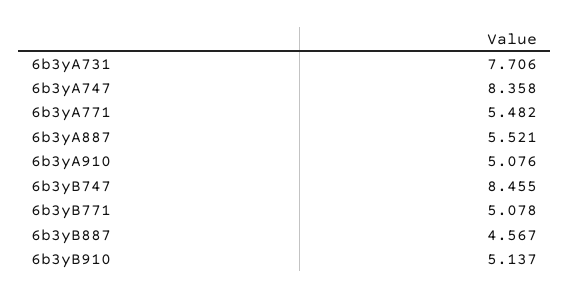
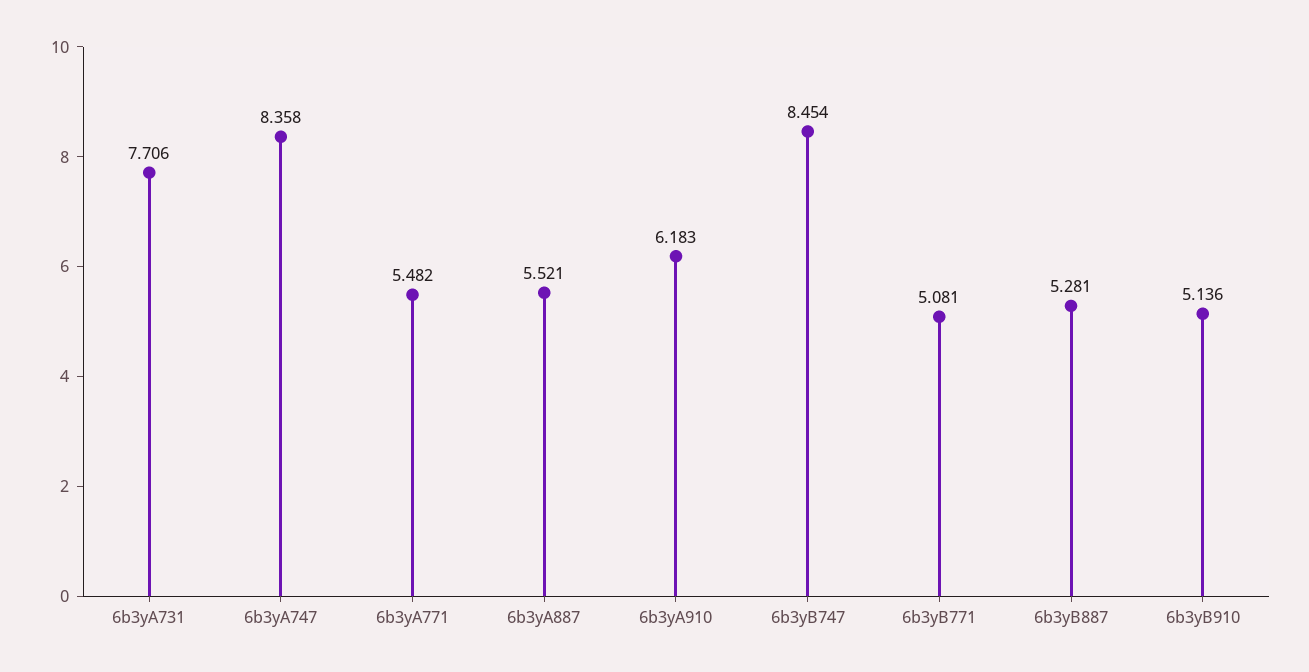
6b3yA910: 5.076 -> 6.183
6b3yB747: 8.455 -> 8.454
6b3yB771: 5.078 -> 5.081
6b3yB887: 4.567 -> 5.281
6b3yB910: 5.137 -> 5.136

